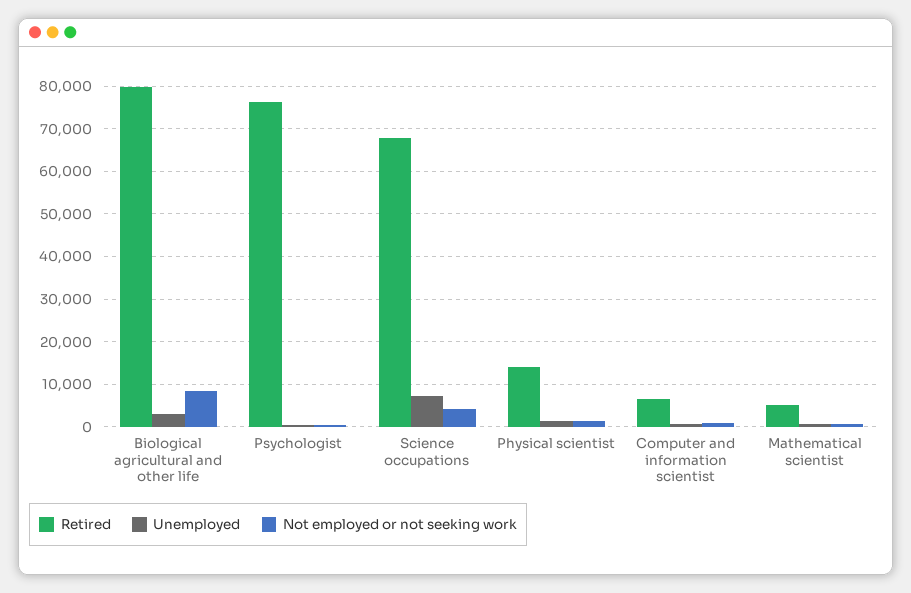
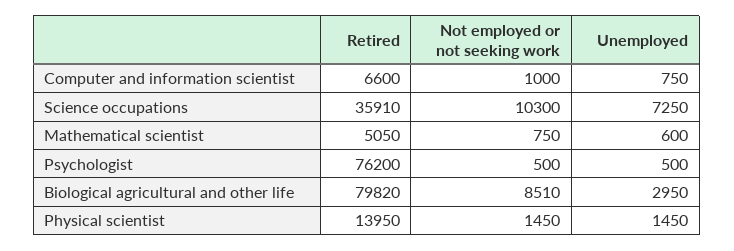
Retired, Science occupations: 68000 -> 35910
Not employed or not seeking work, Science occupations: 4000 -> 10300

